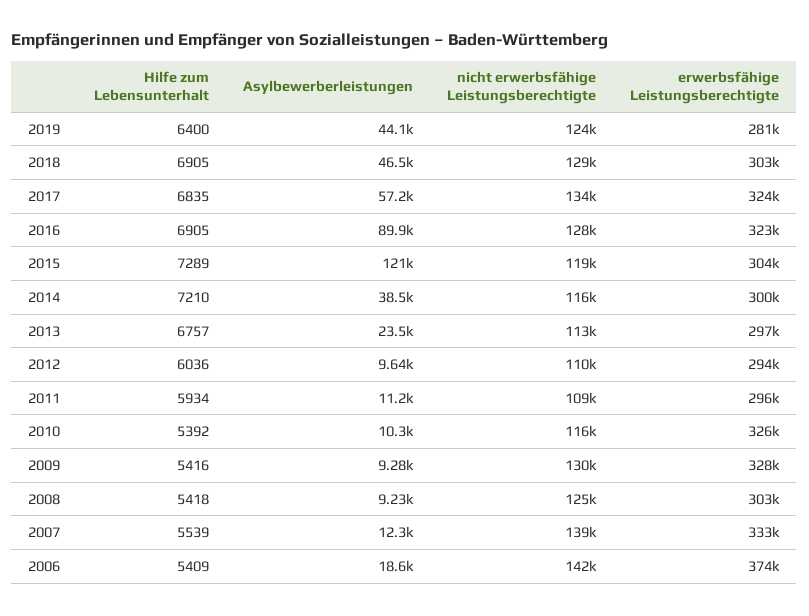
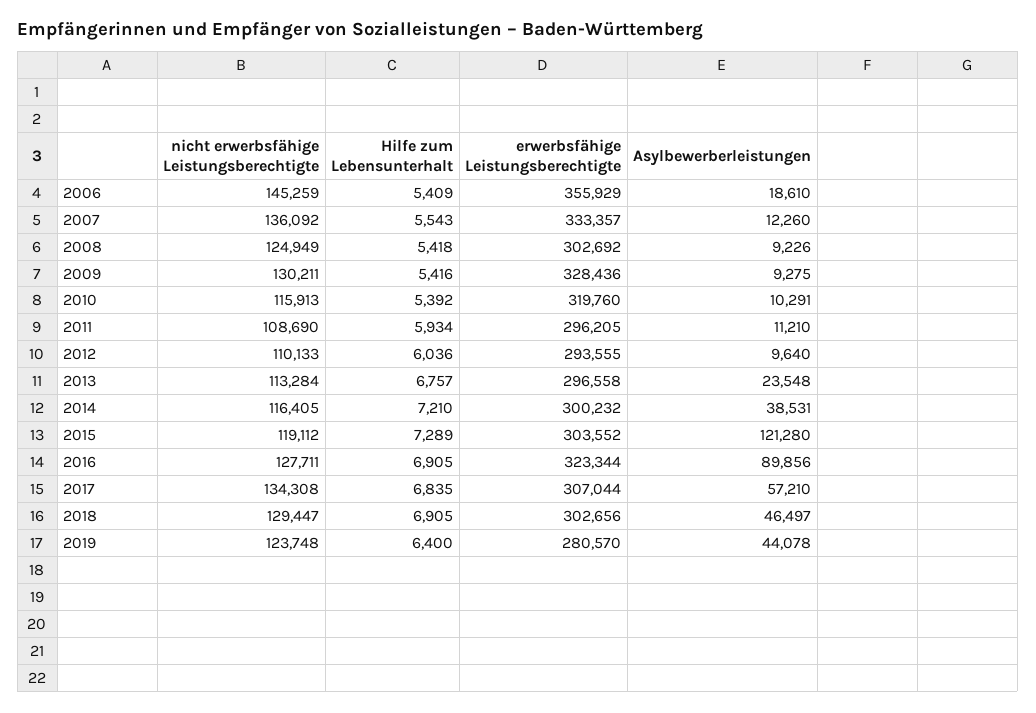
erwerbsfähige Leistungsberechtigte, 2017: 324000 -> 307044
erwerbsfähige Leistungsberechtigte, 2010: 326000 -> 319760
Hilfe zum Lebensunterhalt, 2007: 5539 -> 5543
nicht erwerbsfähige Leistungsberechtigte, 2007: 139000 -> 136092
nicht erwerbsfähige Leistungsberechtigte, 2006: 142000 -> 145259
erwerbsfähige Leistungsberechtigte, 2006: 374000 -> 355929

